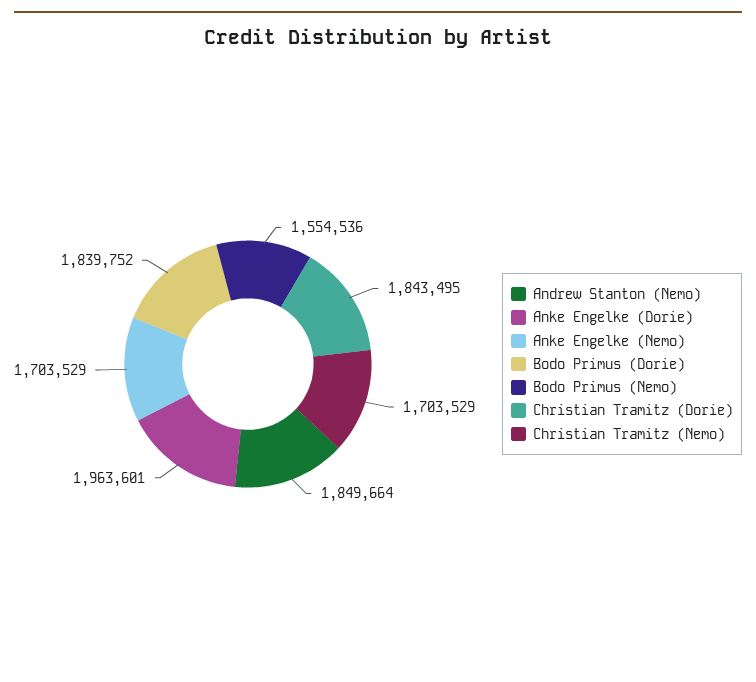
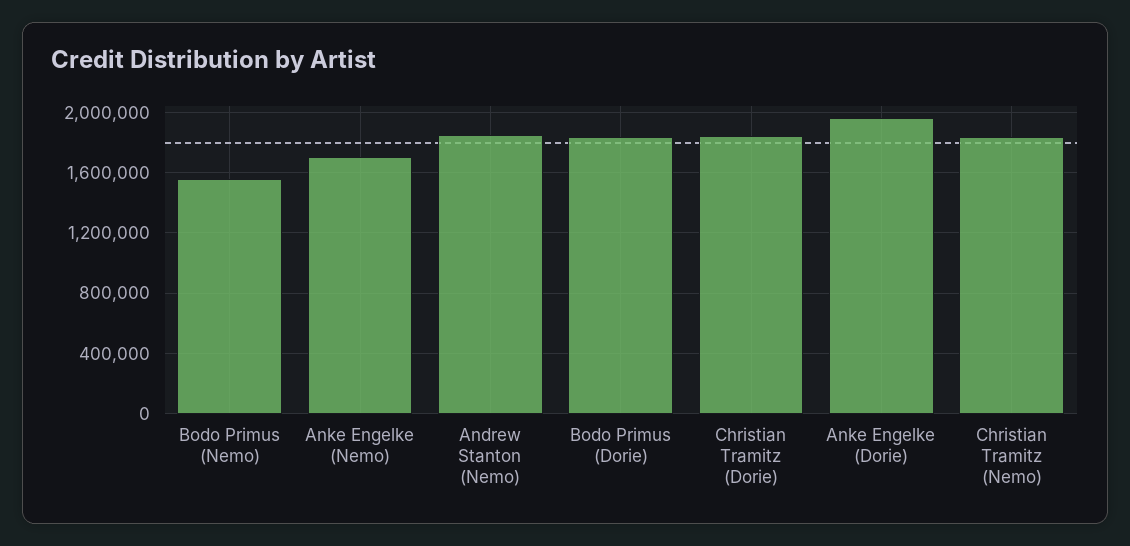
Christian Tramitz (Nemo): 1703529 -> 1850000

